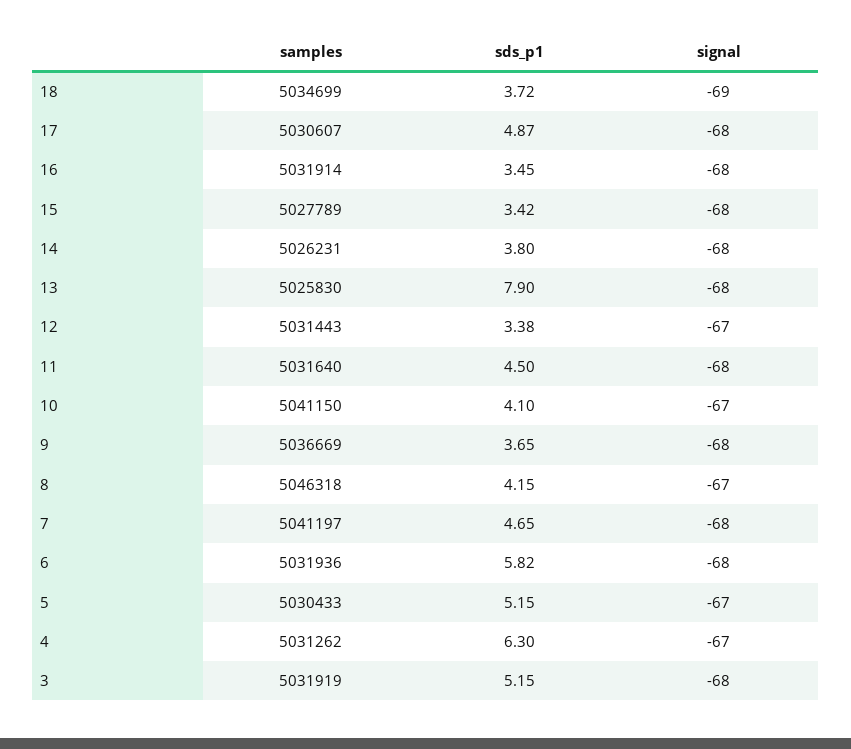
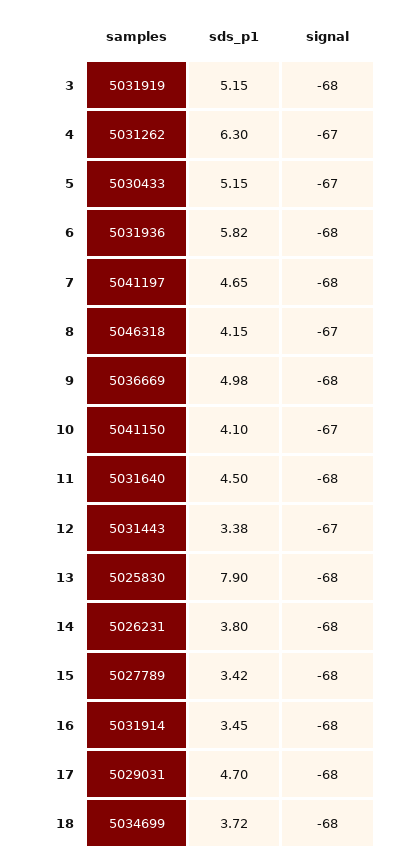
signal, 18: -69 -> -68
samples, 17: 5030607 -> 5029031
sds_p1, 17: 4.87 -> 4.7
sds_p1, 9: 3.65 -> 4.98

